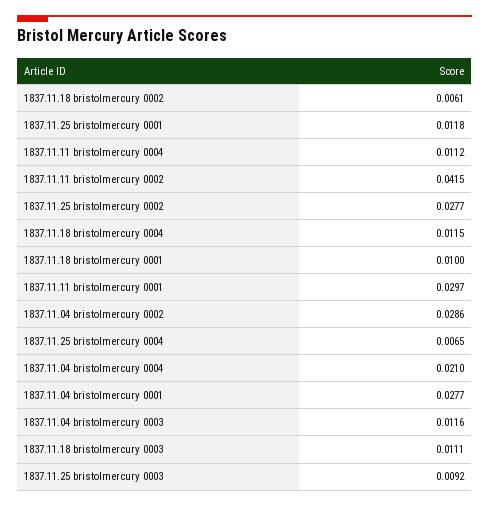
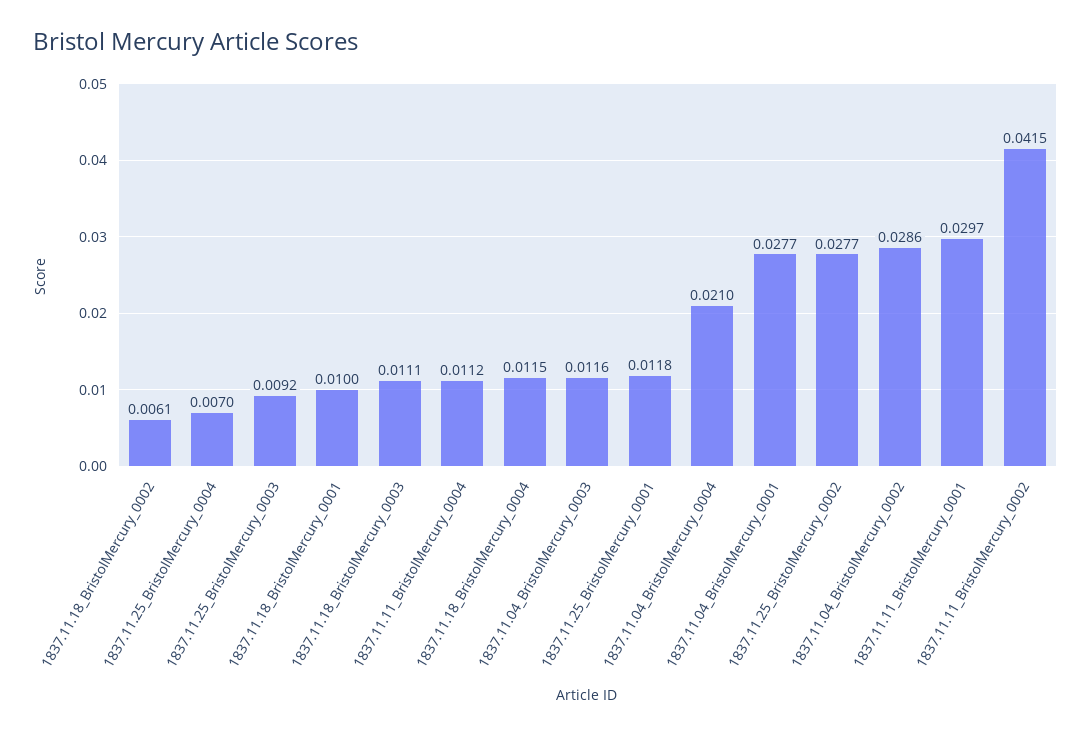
1837.11.25 bristolmercury 0004: 0.0065 -> 0.007

